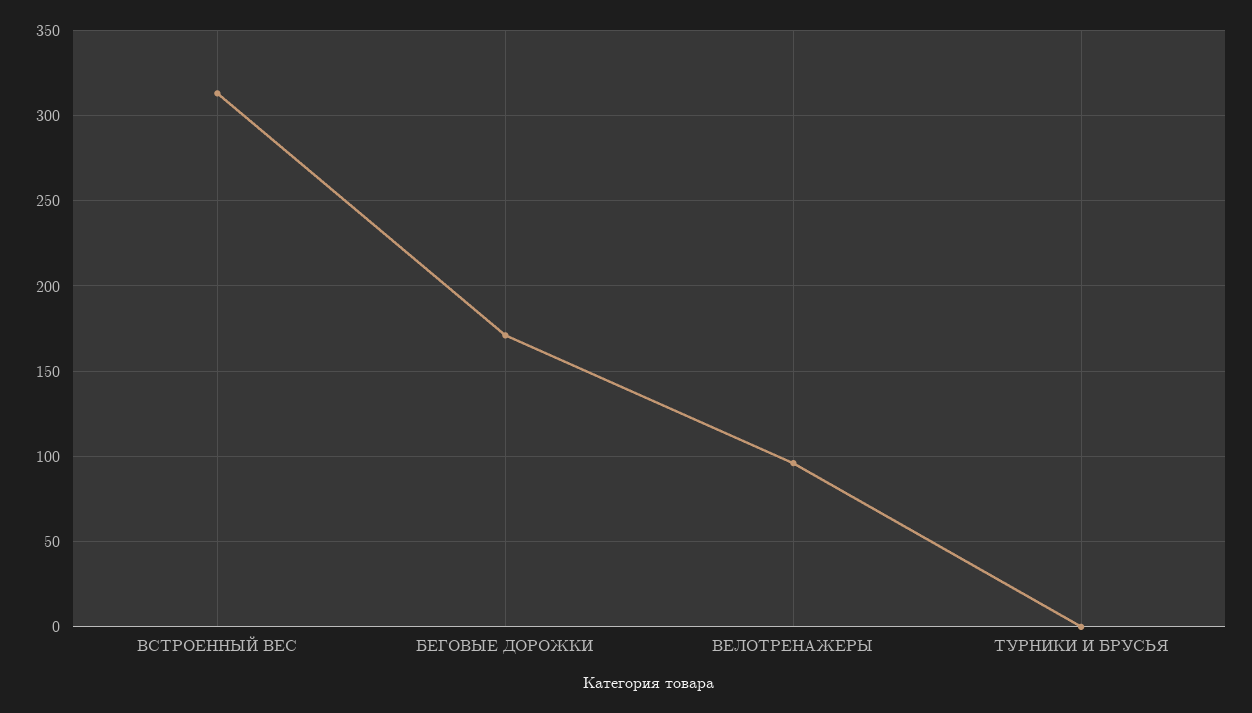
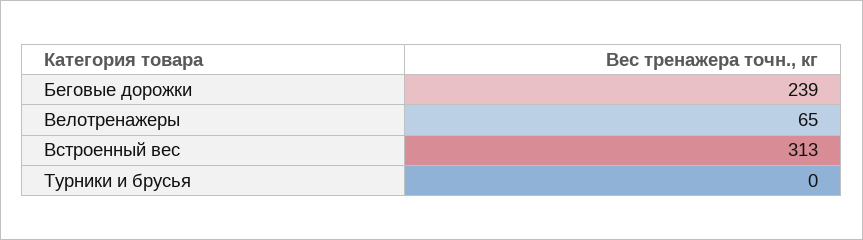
БЕГОВЫЕ ДОРОЖКИ: 170 -> 239
ВЕЛОТРЕНАЖЕРЫ: 95 -> 65

